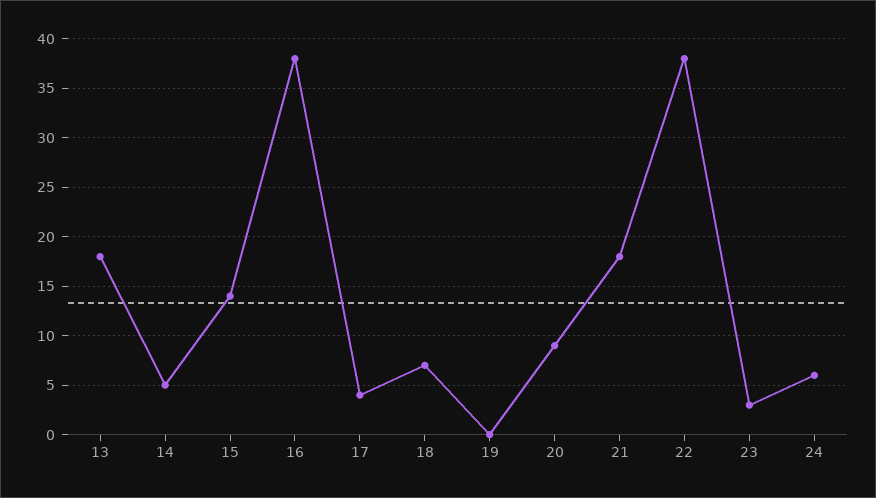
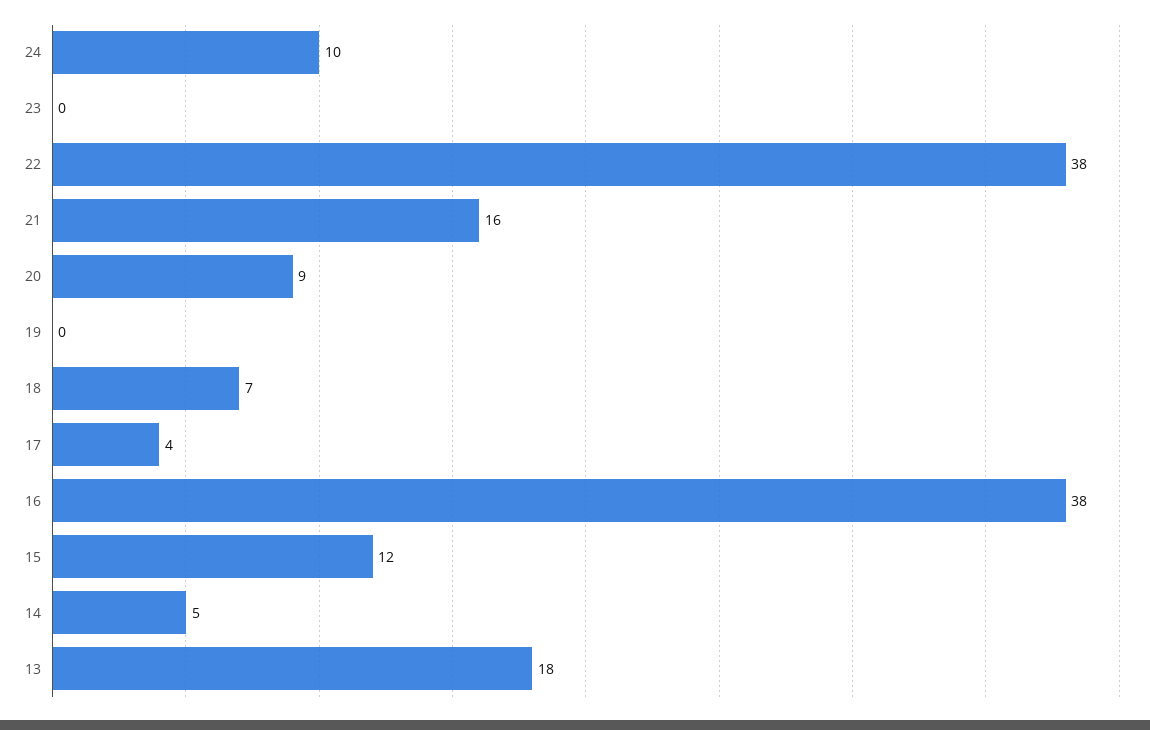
15: 14 -> 12
21: 18 -> 16
23: 3 -> 0
24: 6 -> 10

